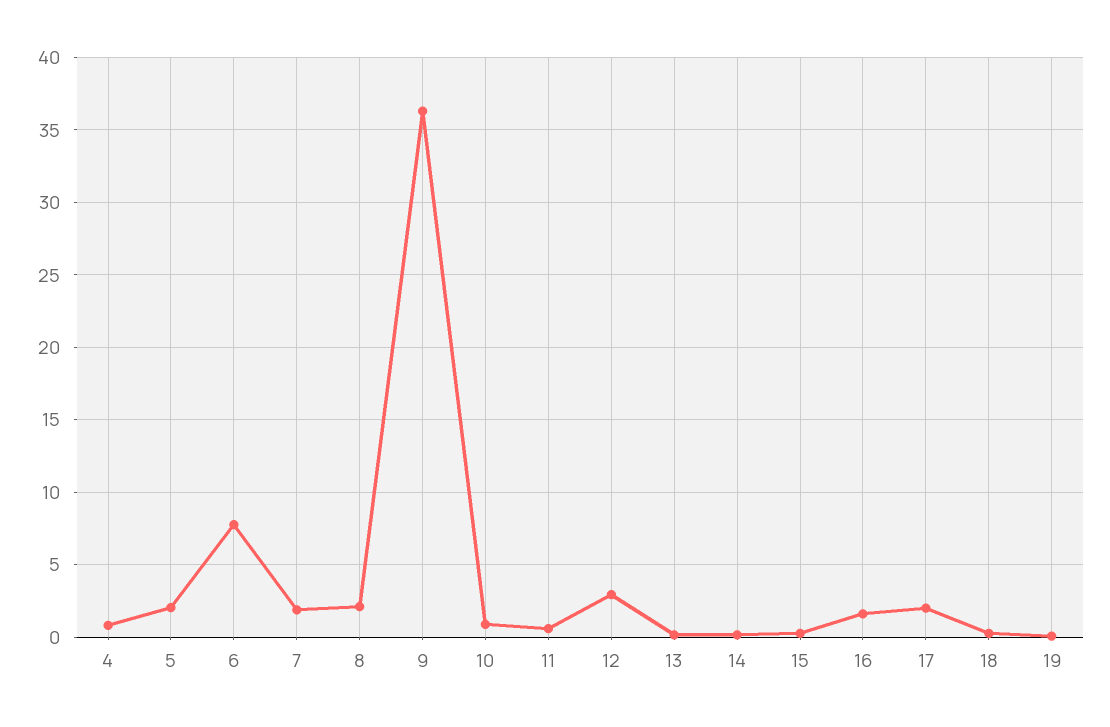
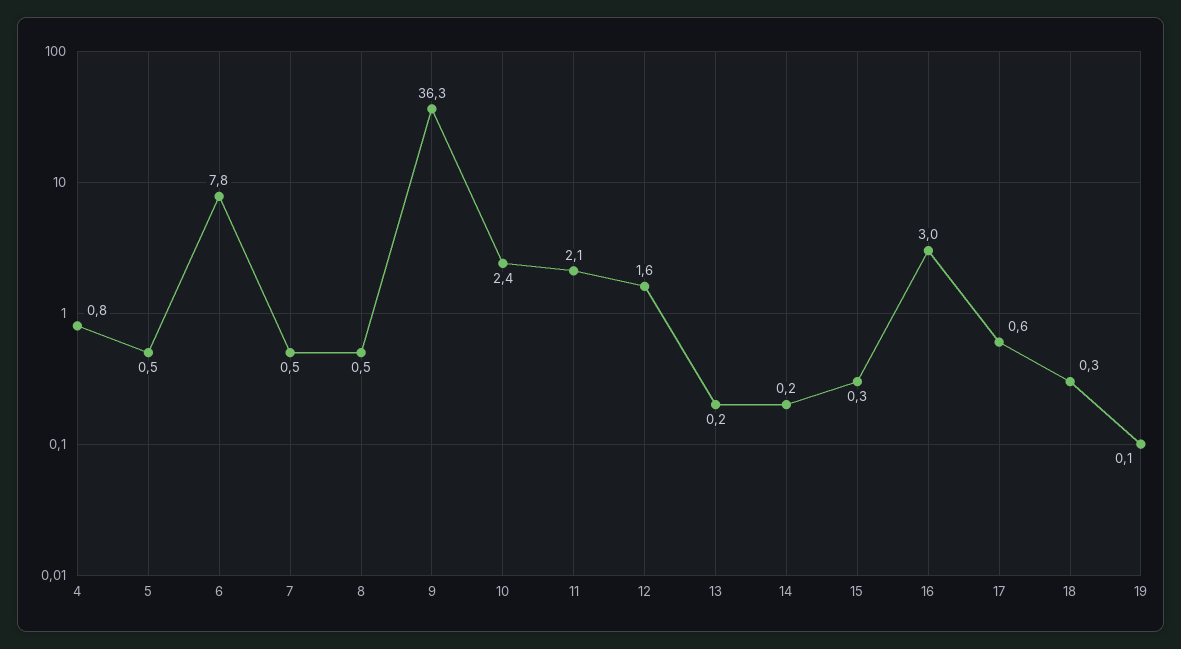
5: 2 -> 0.5
7: 2 -> 0.5
8: 2 -> 0.5
10: 1 -> 2.4
11: 0.5 -> 2.1
12: 3 -> 1.6
16: 1.5 -> 3
17: 2 -> 0.6

